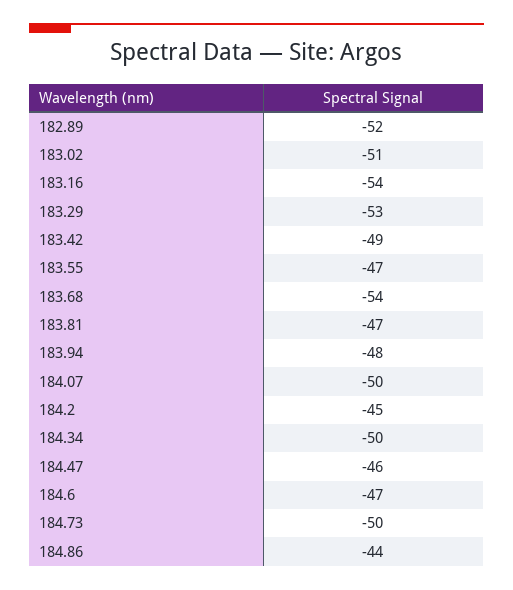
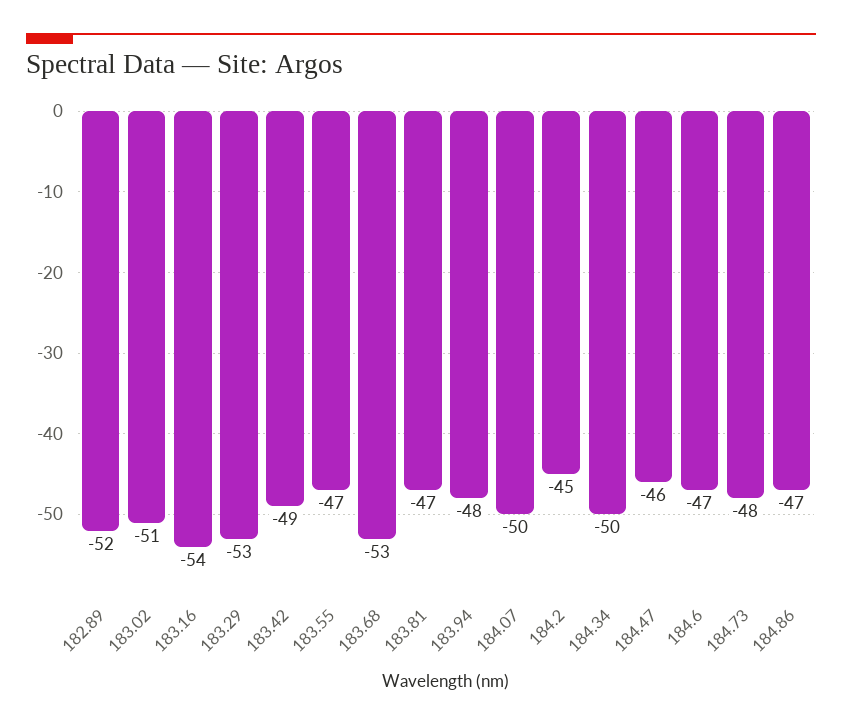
183.68: -54 -> -53
184.73: -50 -> -48
184.86: -44 -> -47

